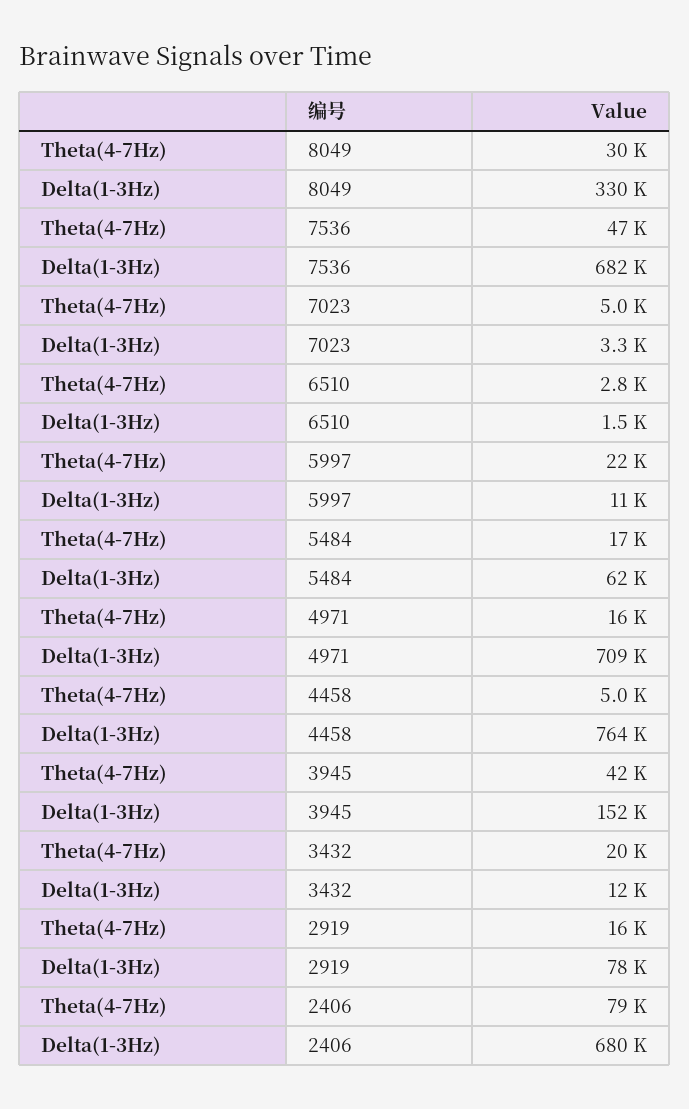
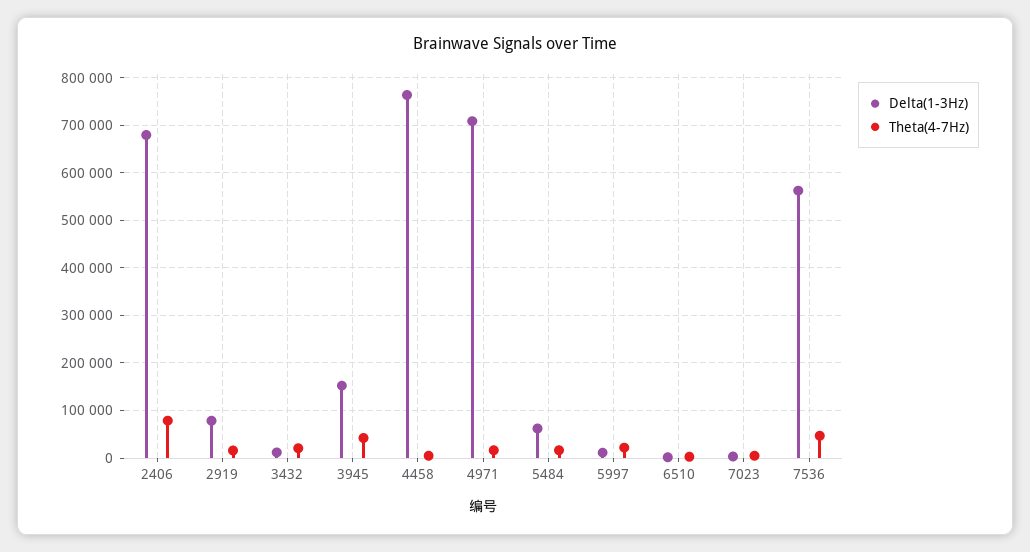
Theta(4-7Hz), 8049: 30000 -> none
Delta(1-3Hz), 8049: 330000 -> none
Delta(1-3Hz), 7536: 682000 -> 560000

